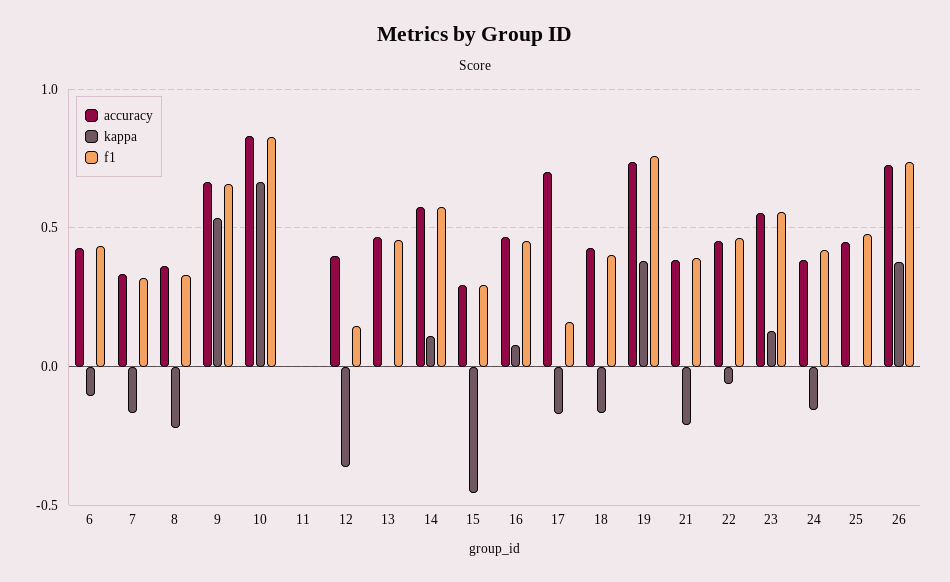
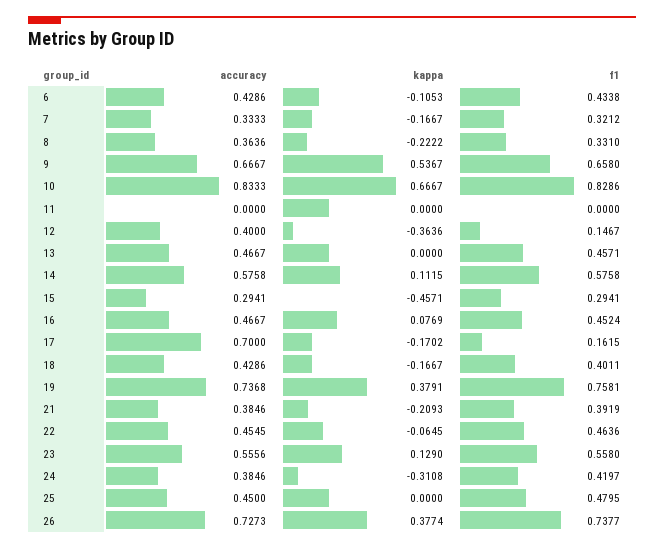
kappa, 24: -0.15 -> -0.3108

